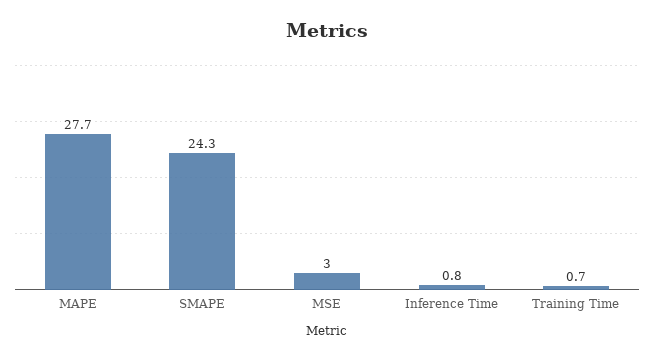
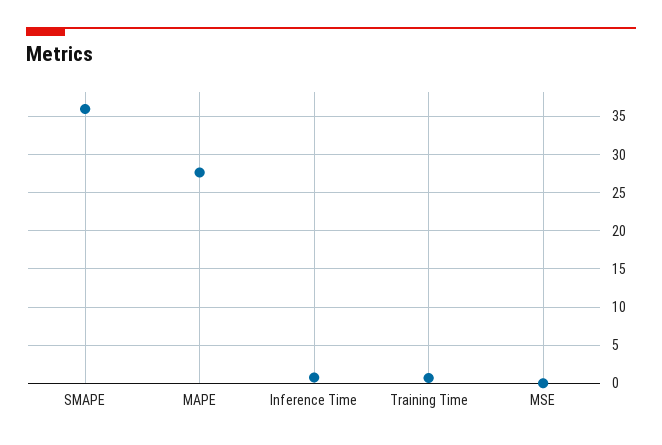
SMAPE: 24.3 -> 36
MSE: 3 -> 0

